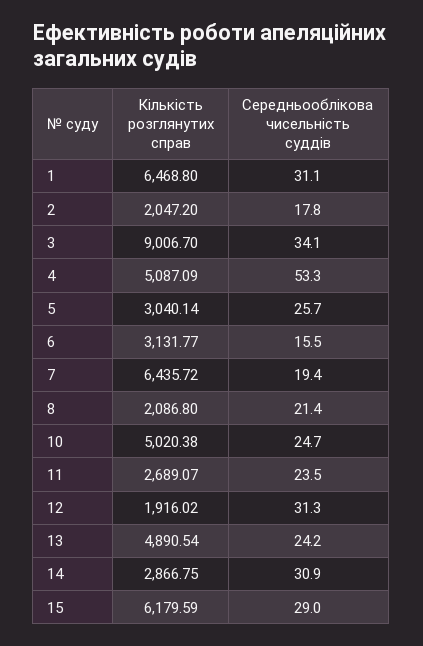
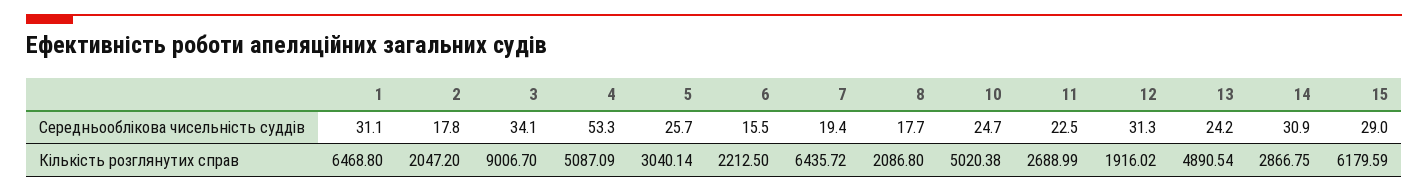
Кількість розглянутих справ, 6: 3131.77 -> 2212.5
Середньооблікова чисельність суддів, 8: 21.4 -> 17.7
Кількість розглянутих справ, 11: 2689.07 -> 2688.99
Середньооблікова чисельність суддів, 11: 23.5 -> 22.5

